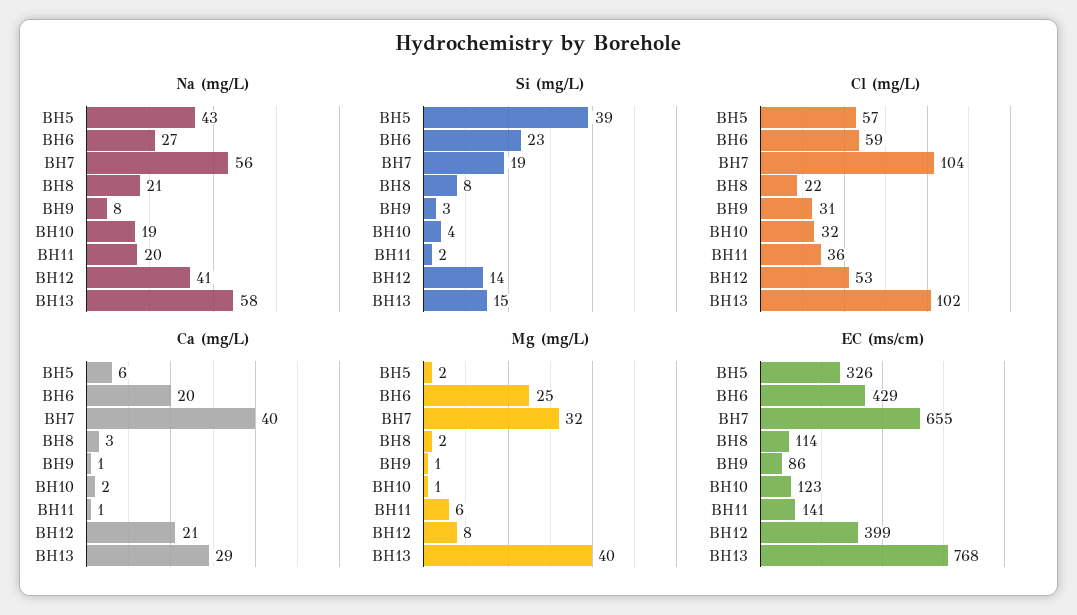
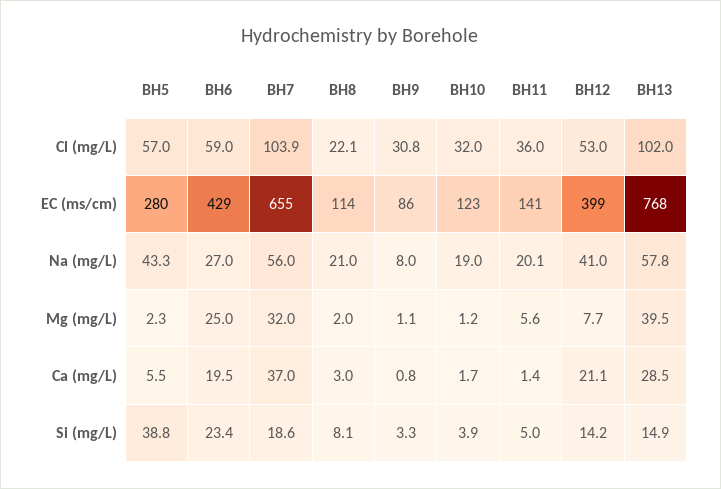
Si (mg/L), BH11: 2 -> 5
Ca (mg/L), BH7: 40 -> 37
EC (ms/cm), BH5: 326 -> 280

